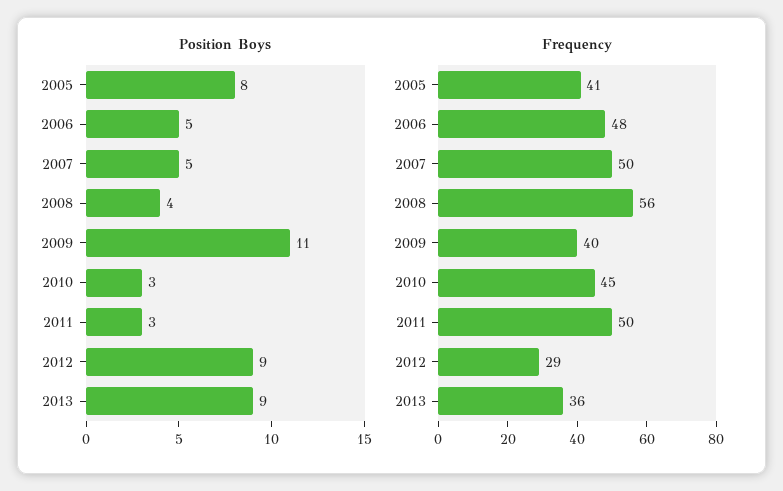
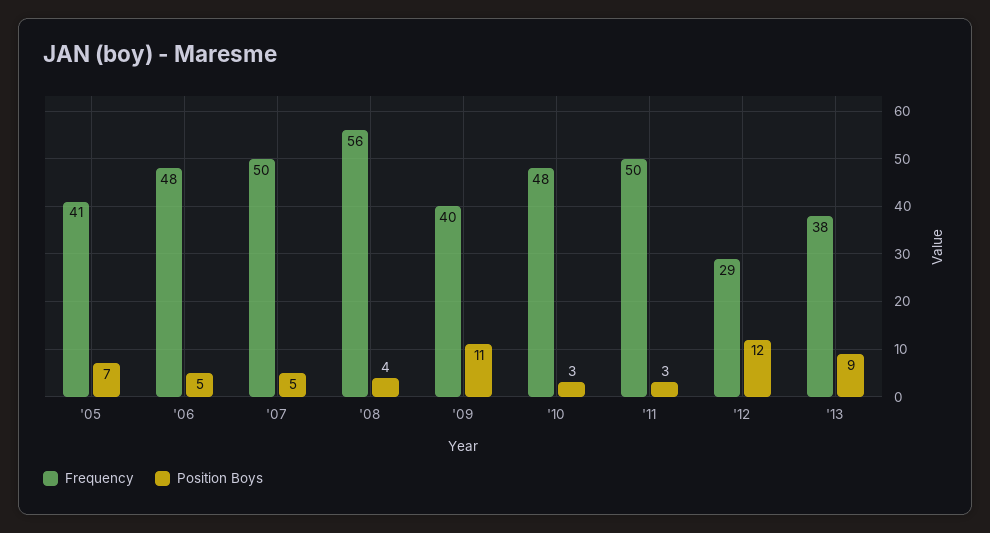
Position Boys, 2005: 8 -> 7
Position Boys, 2012: 9 -> 12
Frequency, 2010: 45 -> 48
Frequency, 2013: 36 -> 38

